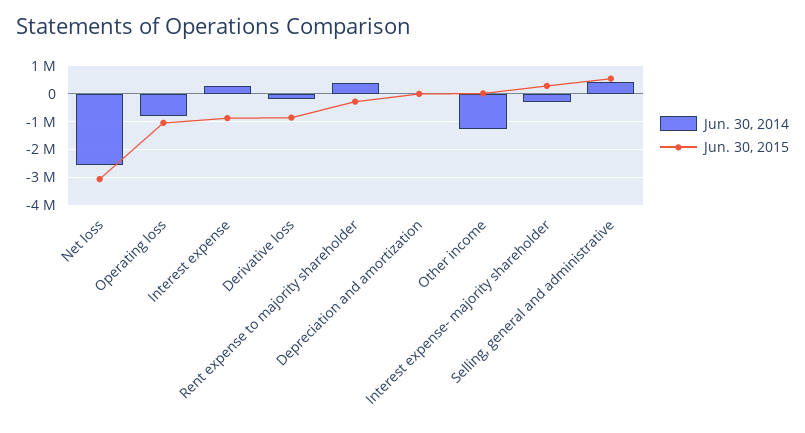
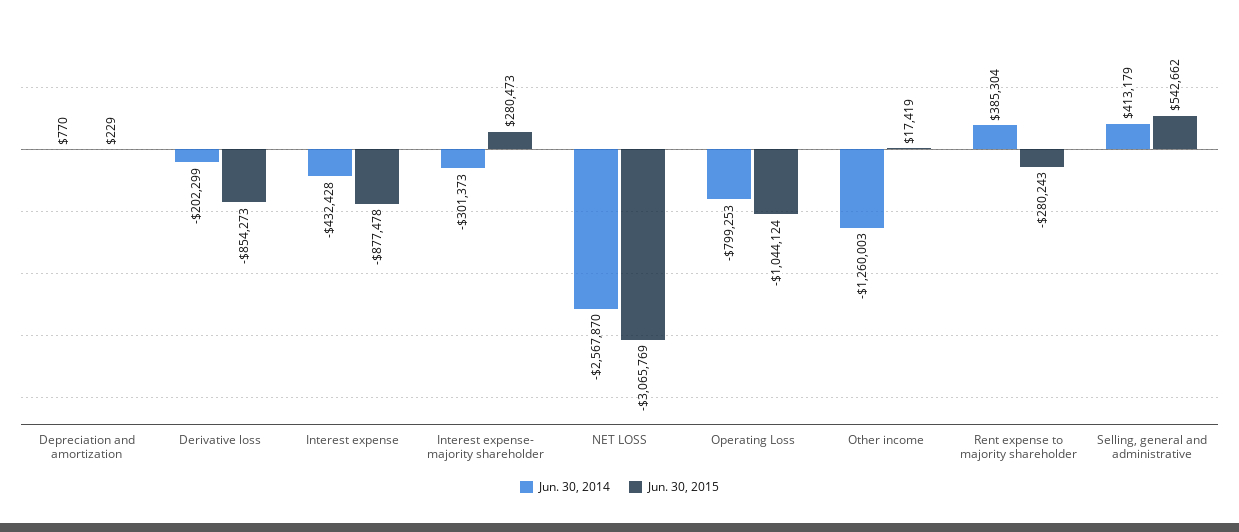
Jun. 30, 2014, Interest expense: 250000 -> -432428

